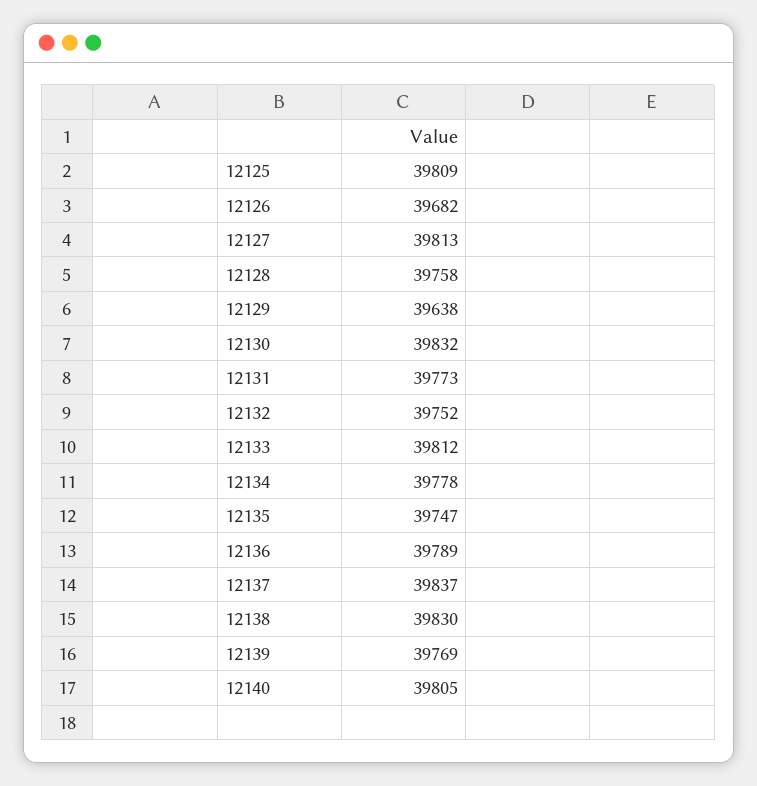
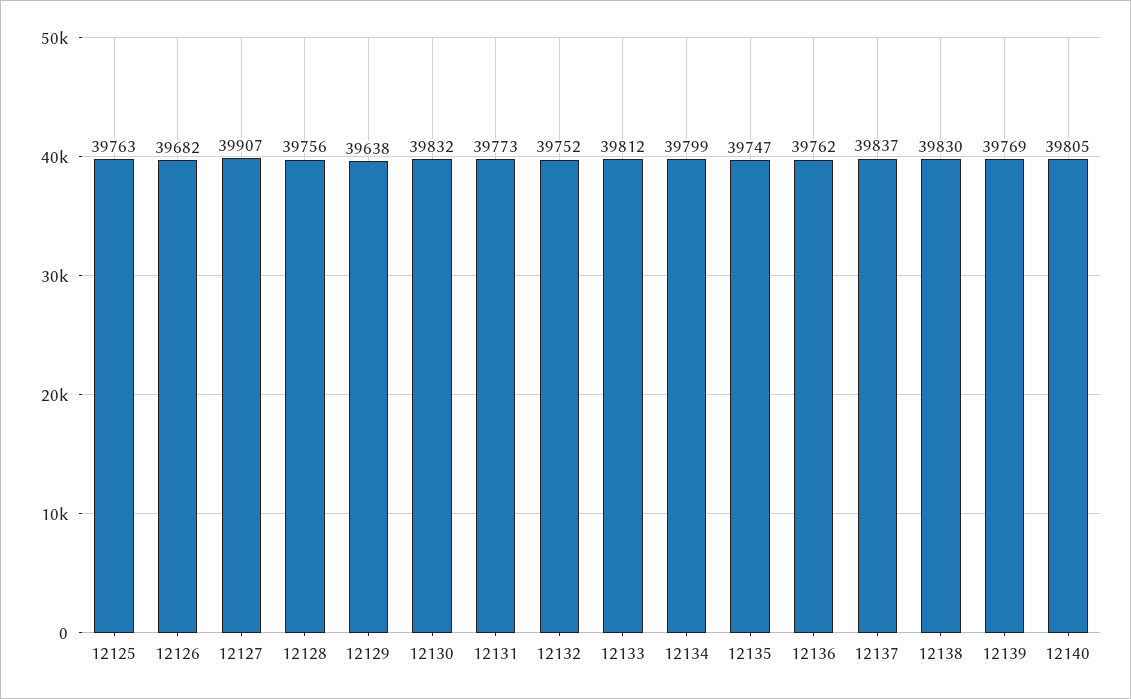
12125: 39809 -> 39763
12127: 39813 -> 39907
12128: 39758 -> 39756
12134: 39778 -> 39799
12136: 39789 -> 39762

